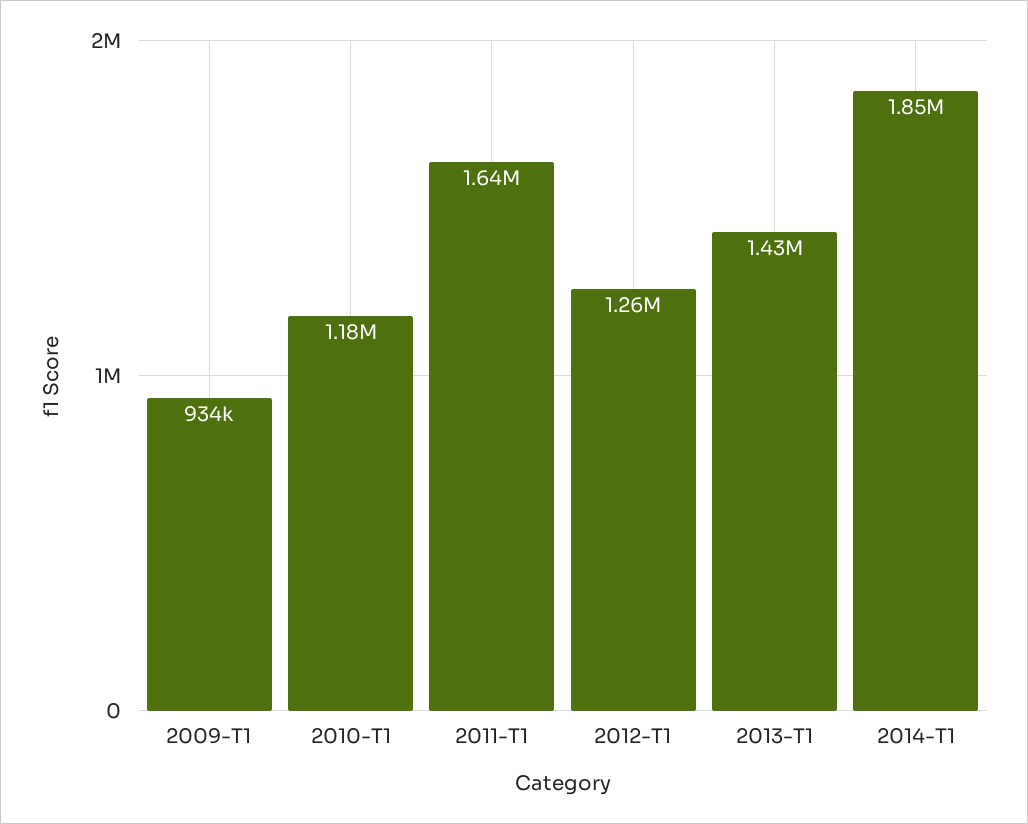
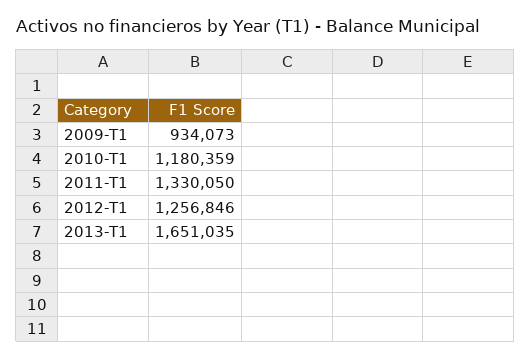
2011-T1: 1640000 -> 1330050
2013-T1: 1430000 -> 1651035
2014-T1: 1850000 -> none

